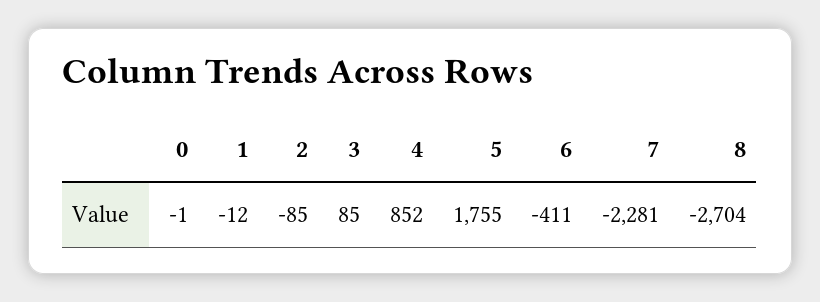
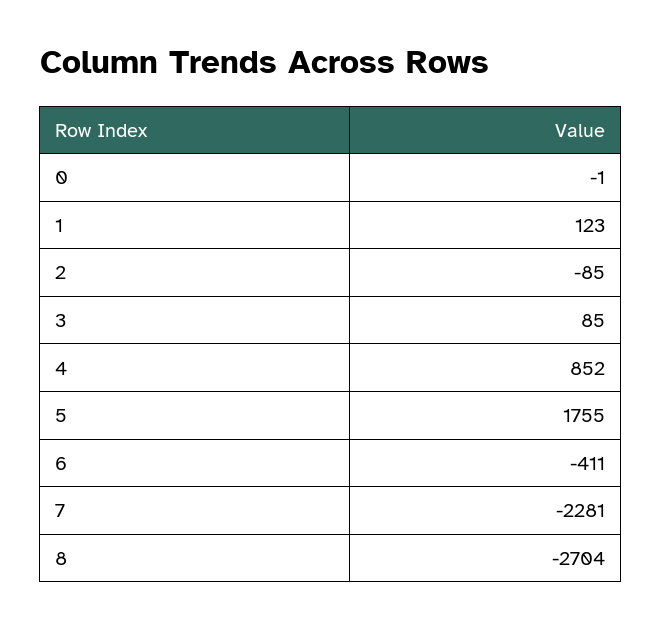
1: -12 -> 123

